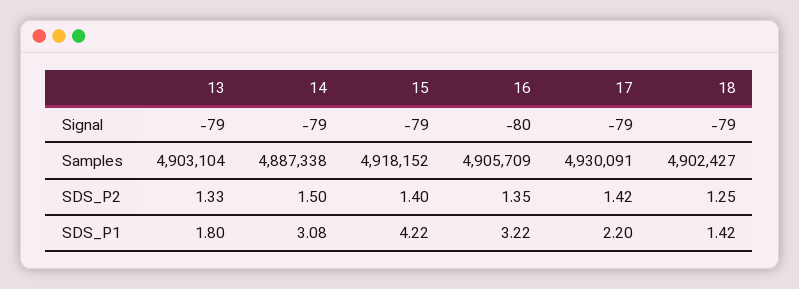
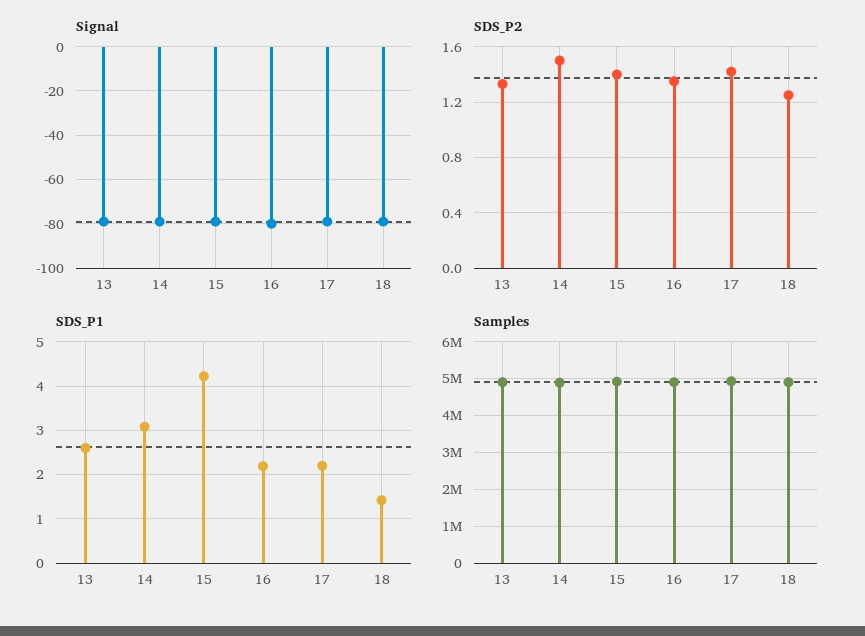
SDS_P1, 13: 1.8 -> 2.6
SDS_P1, 16: 3.22 -> 2.2

